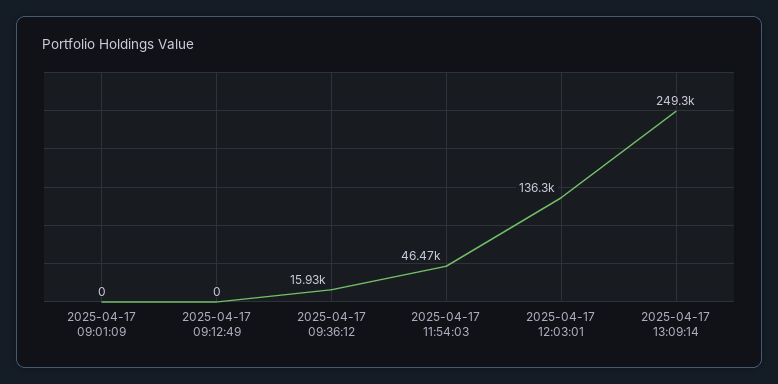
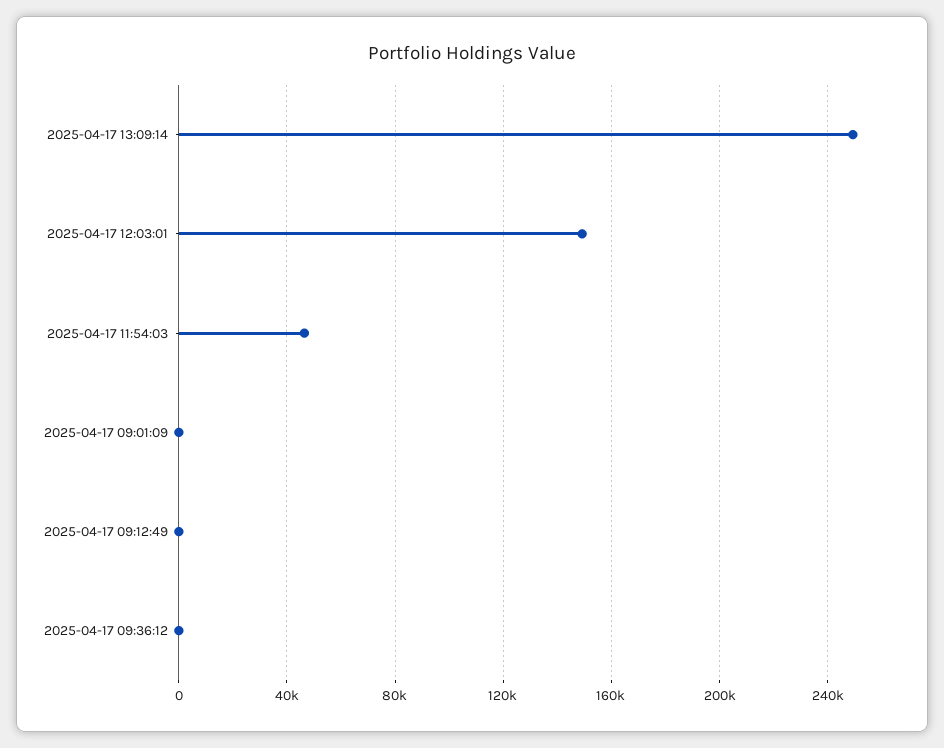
2025-04-17 09:36:12: 15930 -> 0
2025-04-17 12:03:01: 136300 -> 150000

